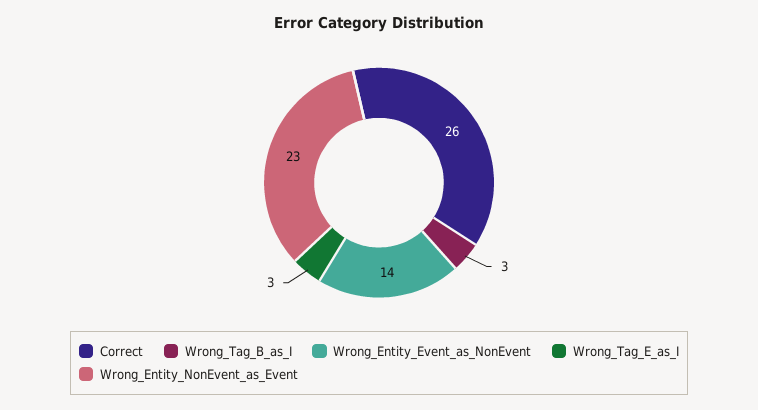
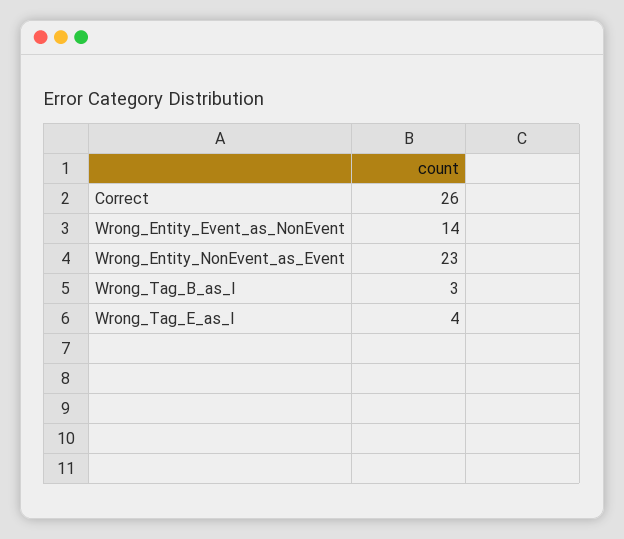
Wrong_Tag_E_as_I: 3 -> 4

